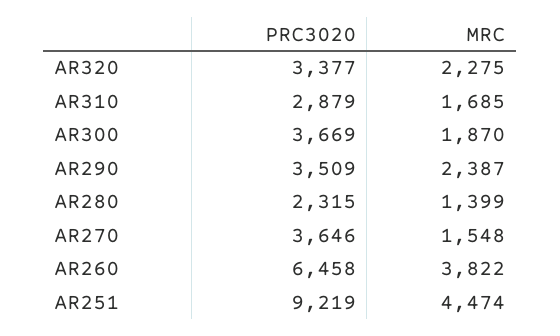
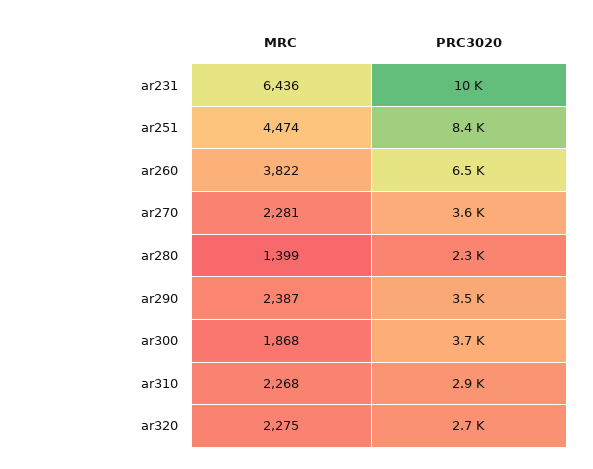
PRC3020, AR320: 3377 -> 2700
MRC, AR310: 1685 -> 2268
MRC, AR300: 1870 -> 1868
MRC, AR270: 1548 -> 2281
PRC3020, AR251: 9219 -> 8400
MRC, ar231: none -> 6436
PRC3020, ar231: none -> 10000

